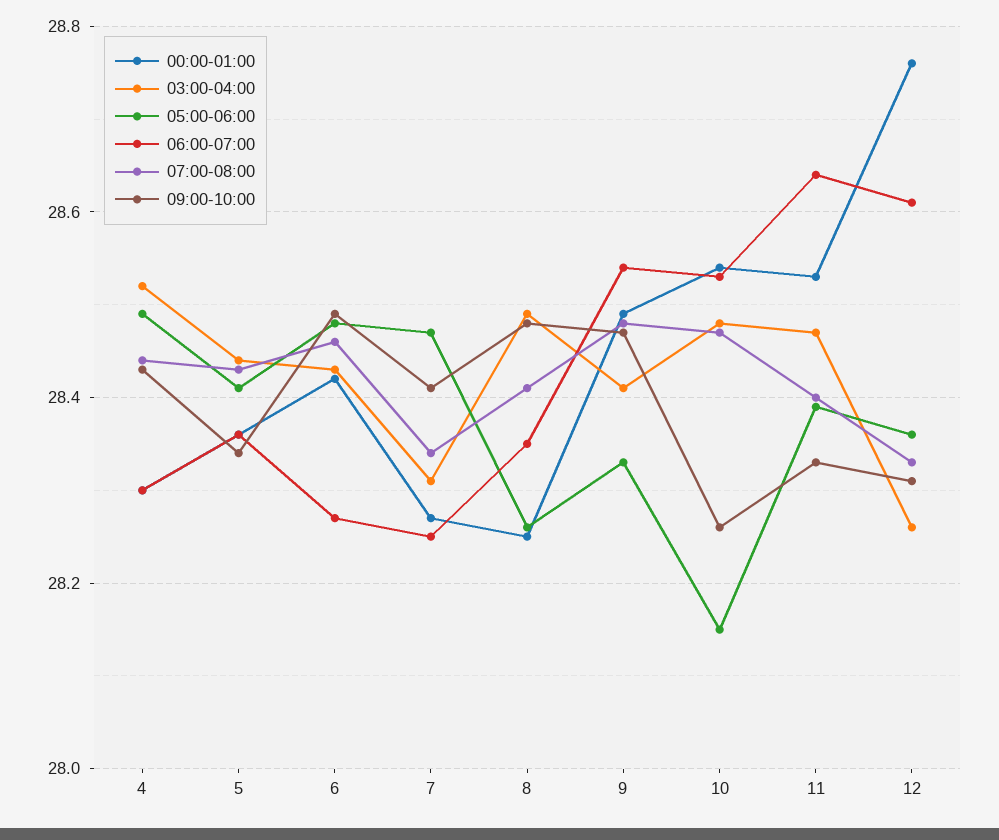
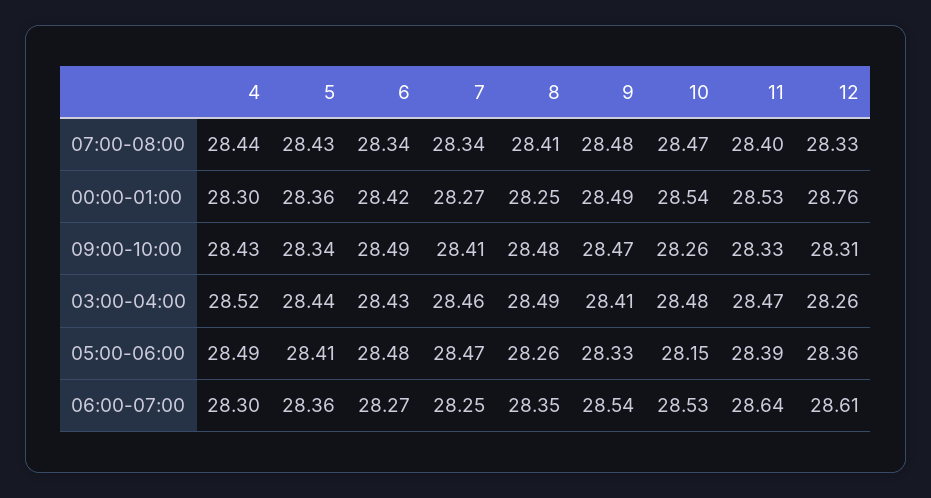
07:00-08:00, 6: 28.45 -> 28.34
03:00-04:00, 7: 28.3 -> 28.46

